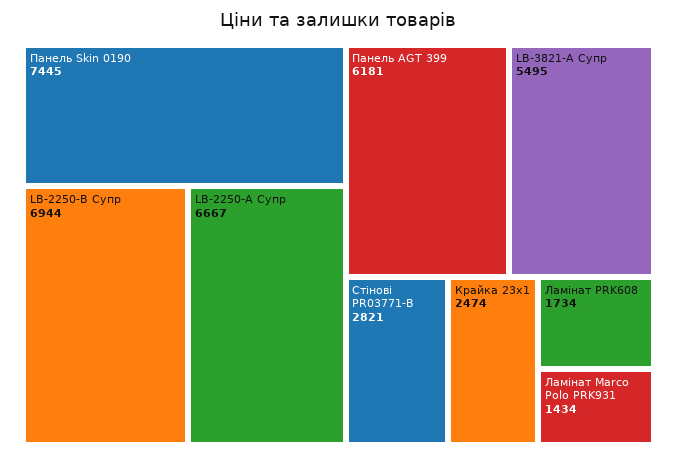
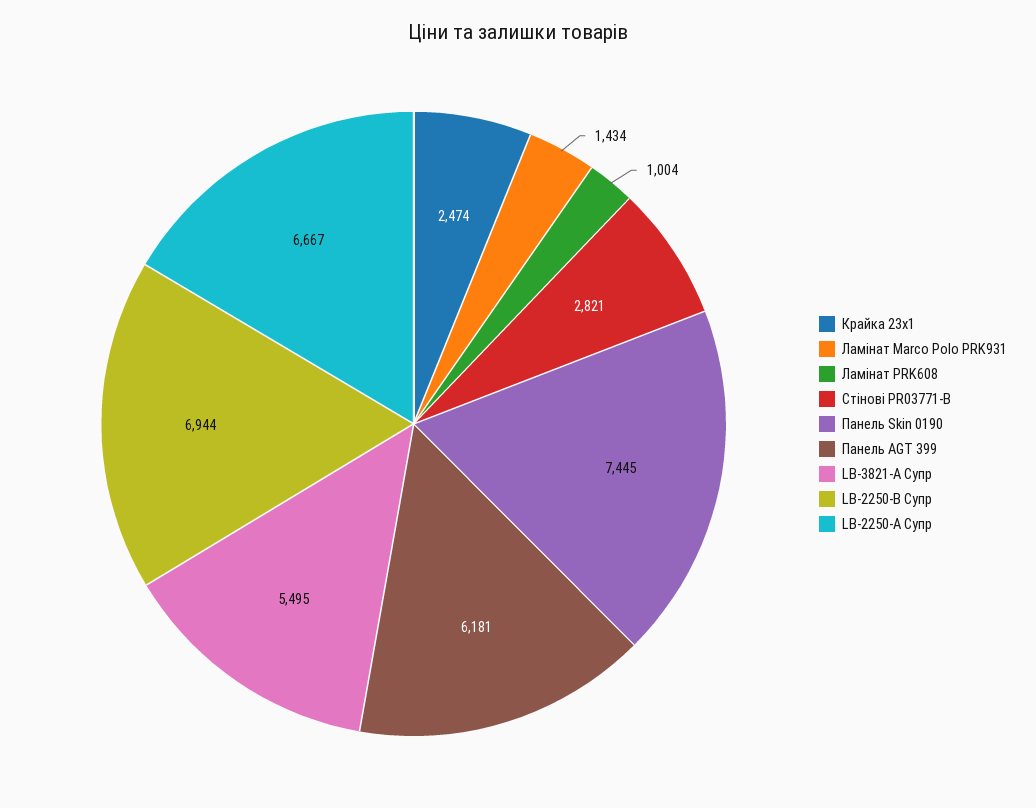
Ламінат PRK608: 1734 -> 1004

